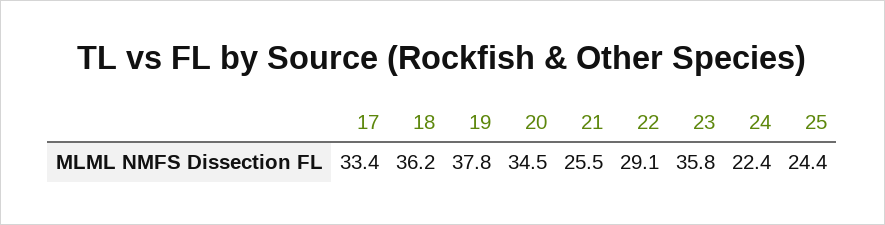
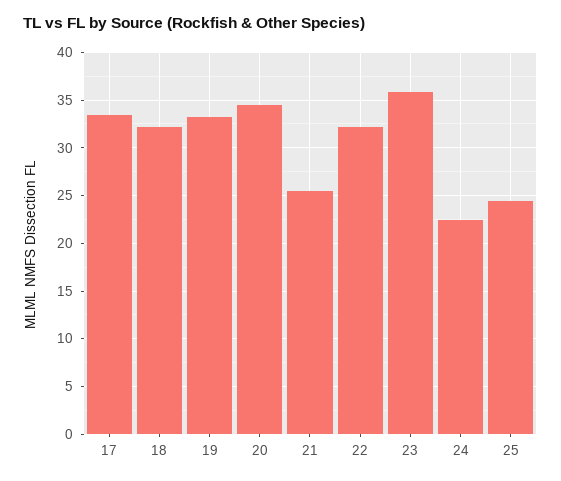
18: 36.2 -> 32
19: 37.8 -> 33
22: 29.1 -> 32

